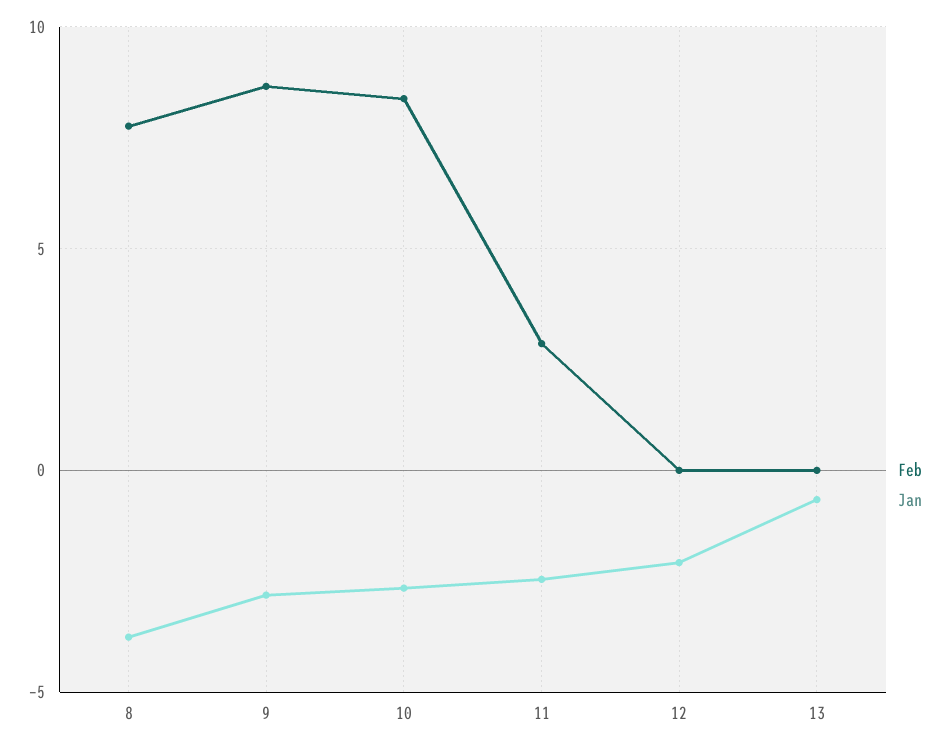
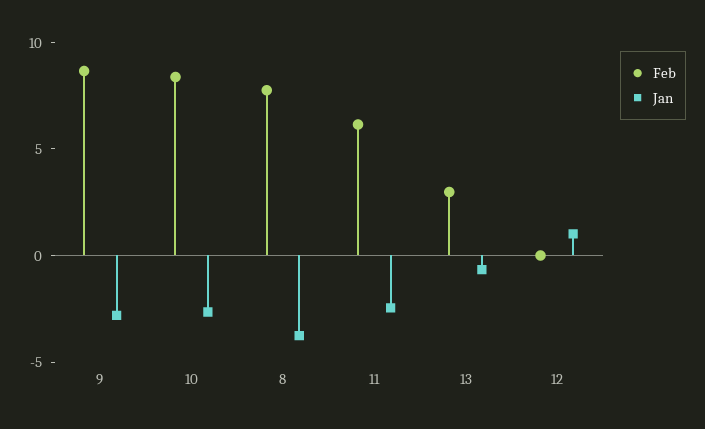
Feb, 11: 3 -> 6
Jan, 12: -2 -> 1
Feb, 13: 0 -> 3

